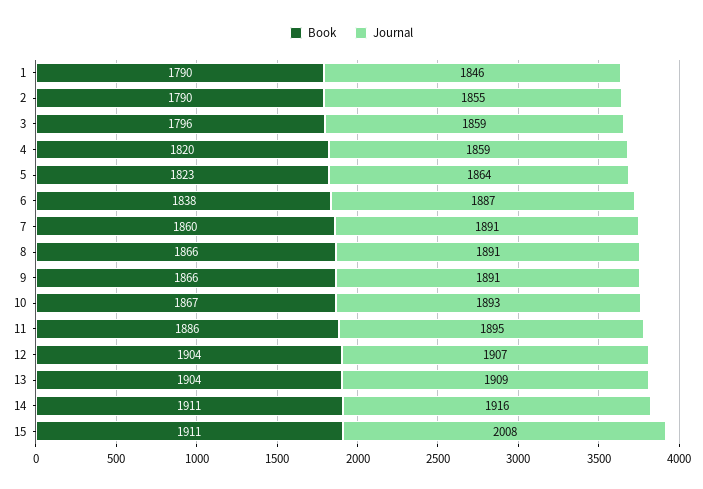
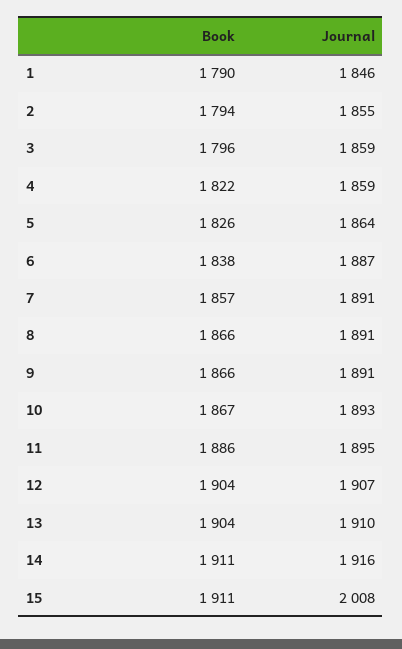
Book, 2: 1790 -> 1794
Book, 4: 1820 -> 1822
Book, 5: 1823 -> 1826
Book, 7: 1860 -> 1857
Journal, 13: 1909 -> 1910

